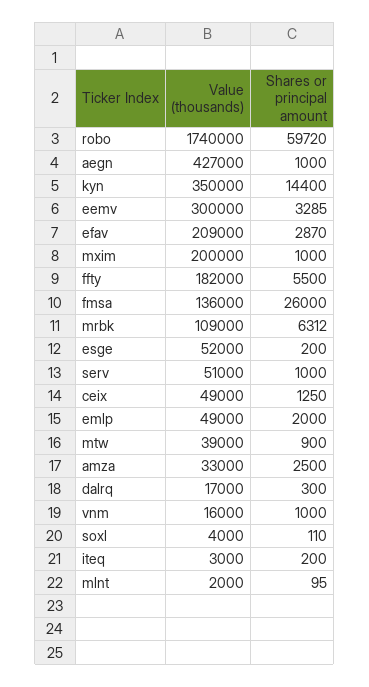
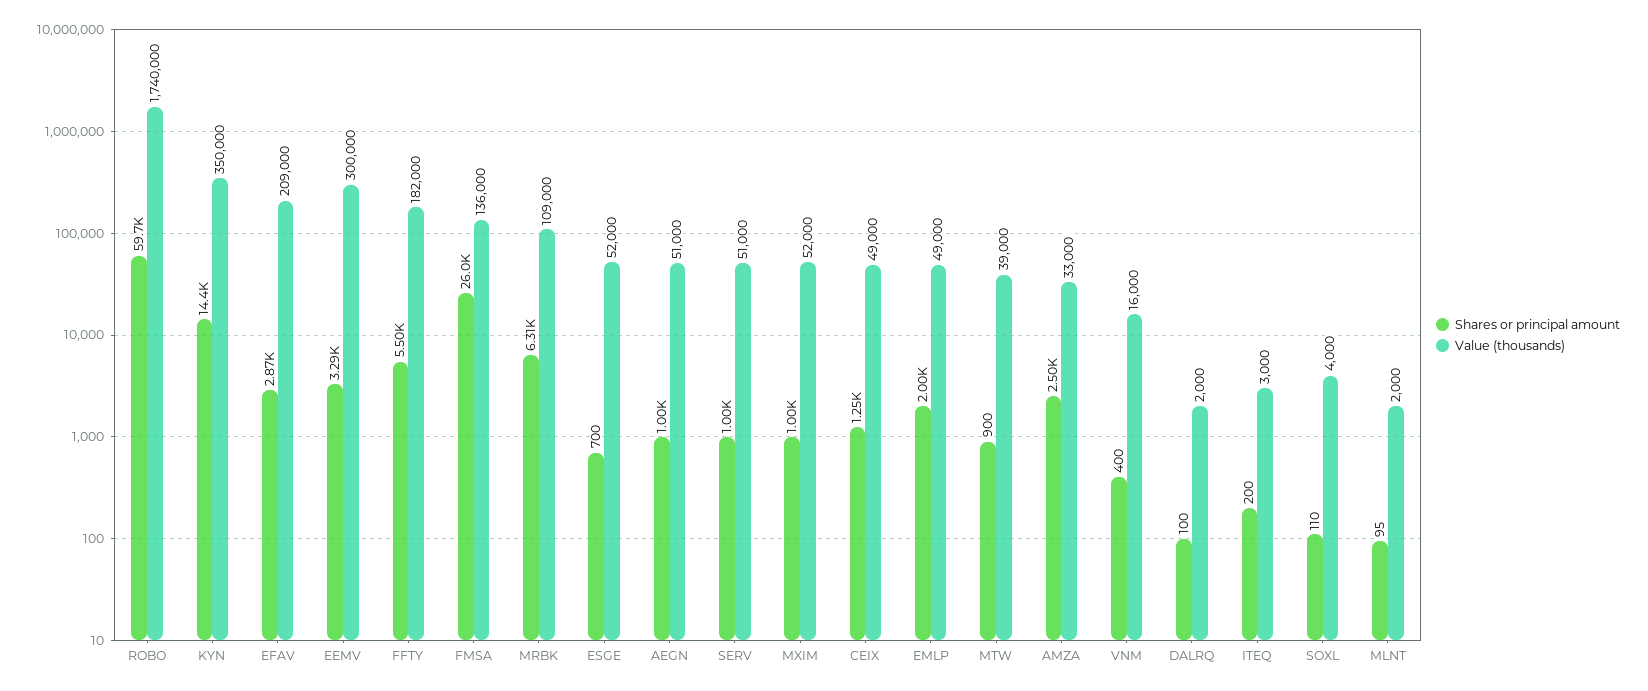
Value (thousands), aegn: 427000 -> 51000
Value (thousands), mxim: 200000 -> 52000
Shares or principal amount, esge: 200 -> 700
Value (thousands), dalrq: 17000 -> 2000
Shares or principal amount, dalrq: 300 -> 100
Shares or principal amount, vnm: 1000 -> 400

